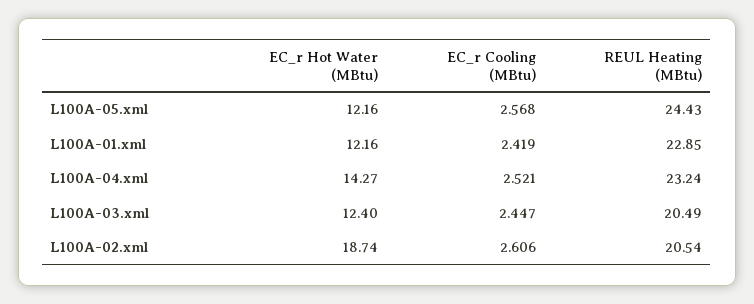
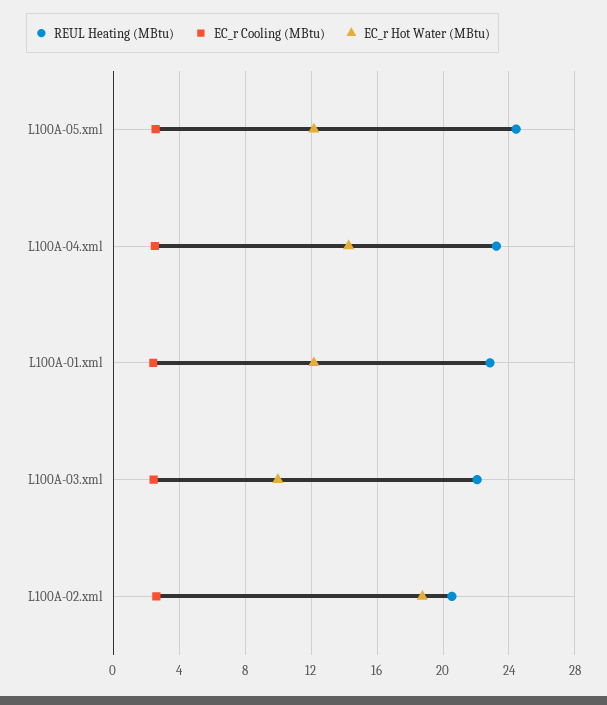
EC_r Hot Water (MBtu), L100A-03.xml: 12.4 -> 10
REUL Heating (MBtu), L100A-03.xml: 20.49 -> 22

